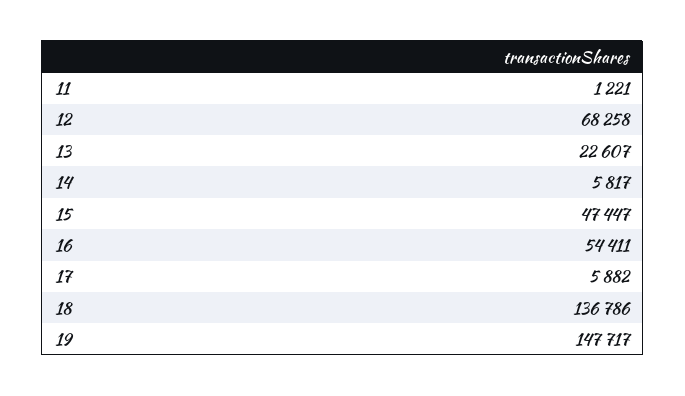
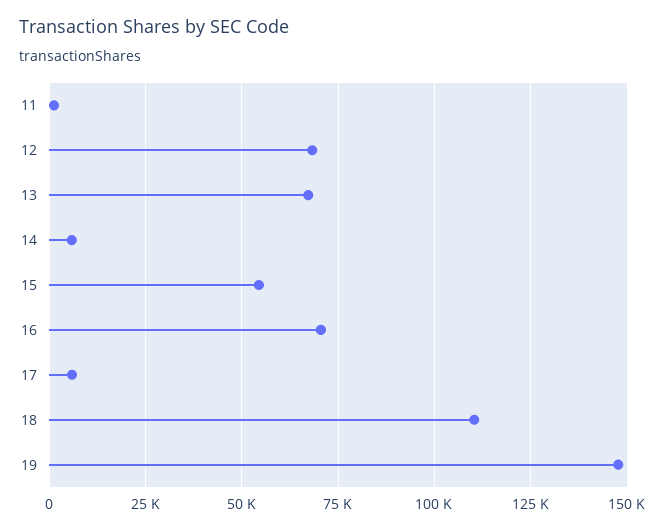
13: 22607 -> 67500
15: 47447 -> 55000
16: 54411 -> 70000
18: 136786 -> 110000

